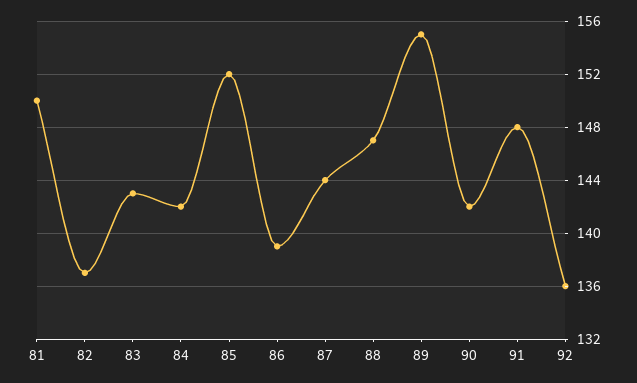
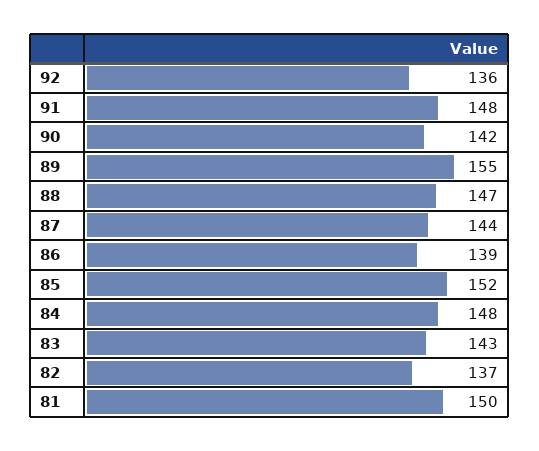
84: 142 -> 148

